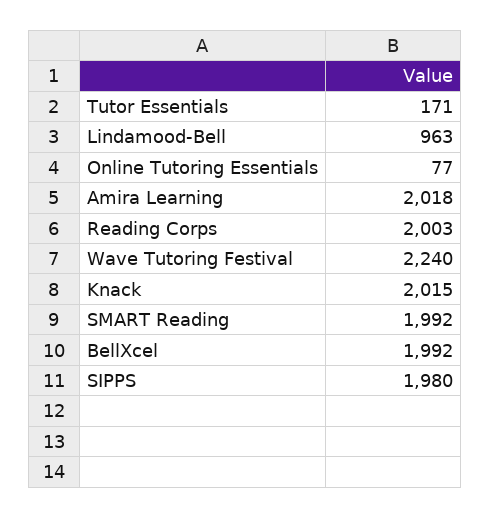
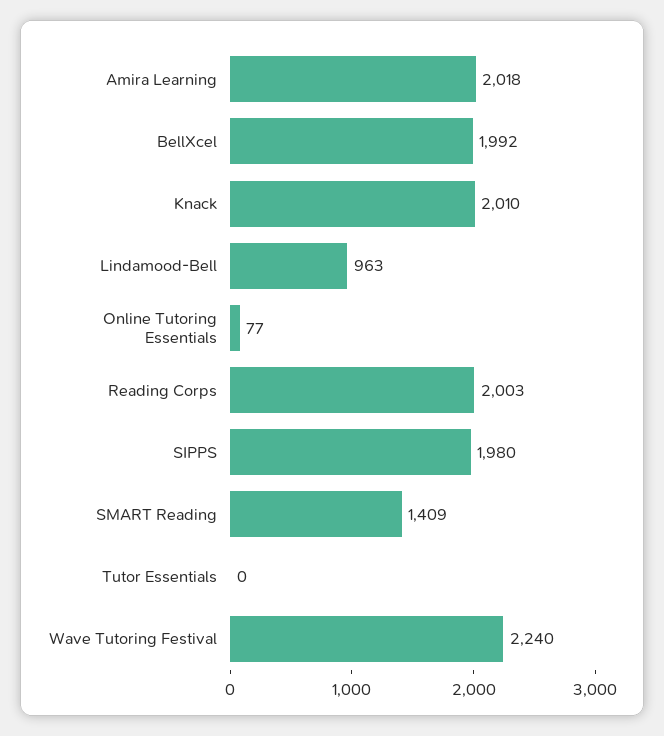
Tutor Essentials: 171 -> 0
Knack: 2015 -> 2010
SMART Reading: 1992 -> 1409

